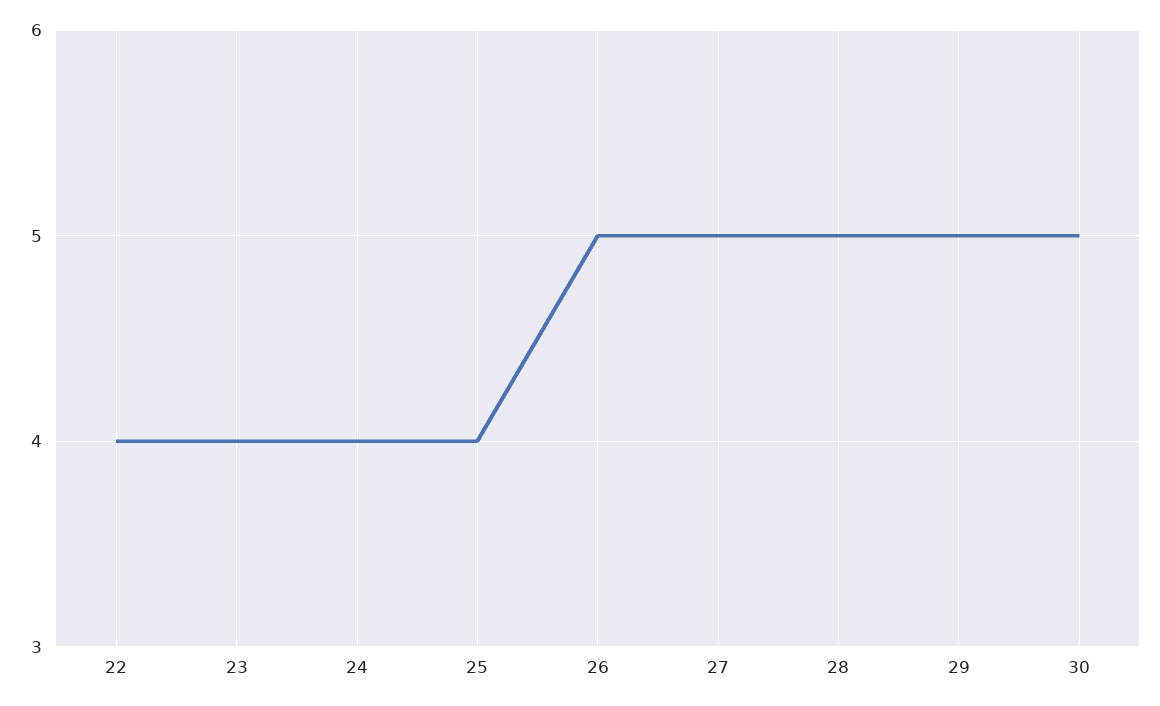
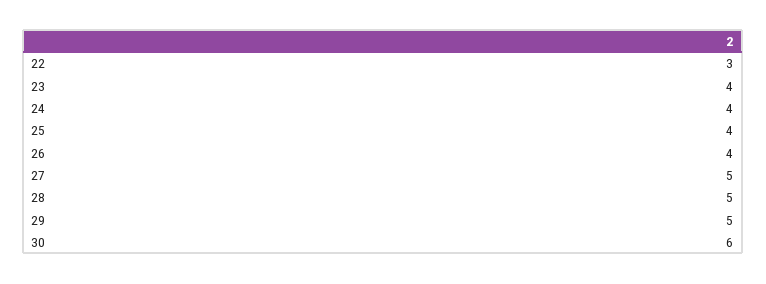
22: 4 -> 3
26: 5 -> 4
30: 5 -> 6

